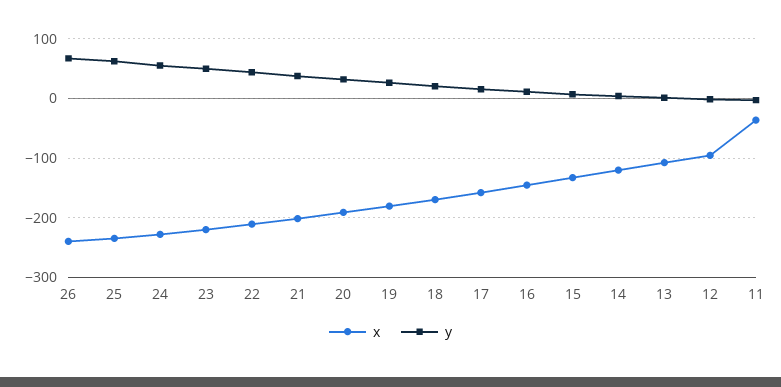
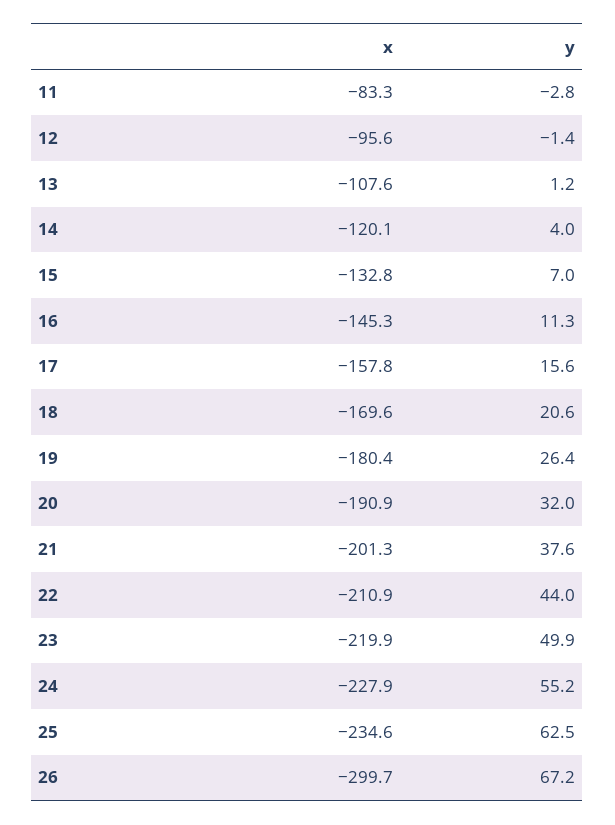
x, 26: -240 -> -299.7
x, 11: -40 -> -83.3

